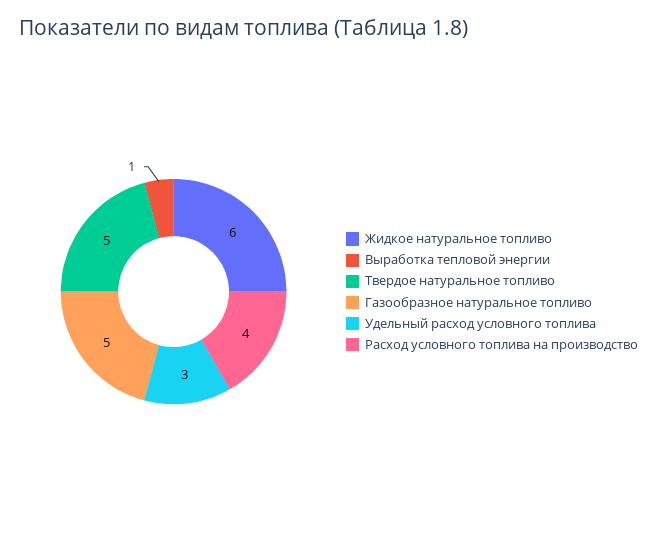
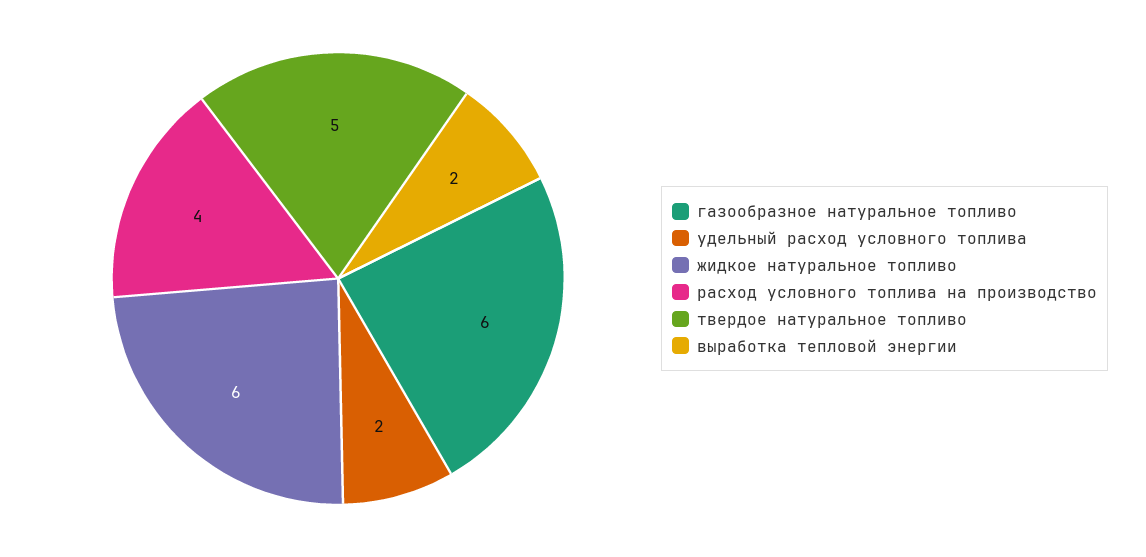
Выработка тепловой энергии: 1 -> 2
Газообразное натуральное топливо: 5 -> 6
Удельный расход условного топлива: 3 -> 2

